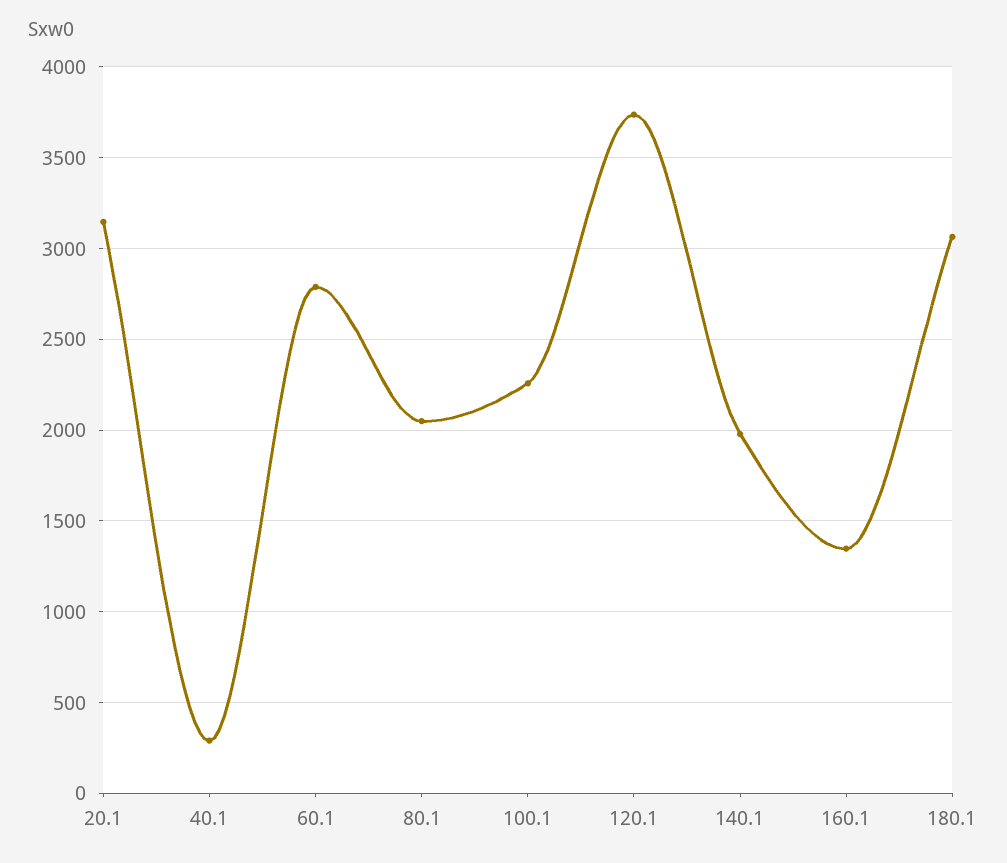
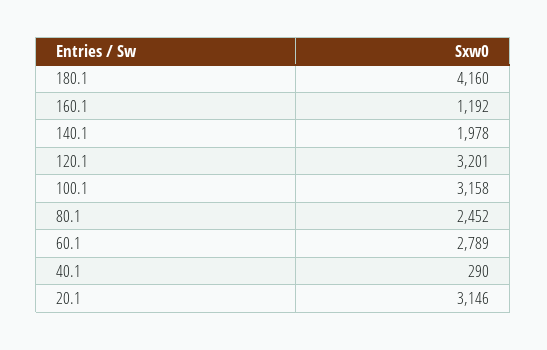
80.1: 2050 -> 2452
100.1: 2250 -> 3158
120.1: 3750 -> 3201
160.1: 1350 -> 1192
180.1: 3050 -> 4160

